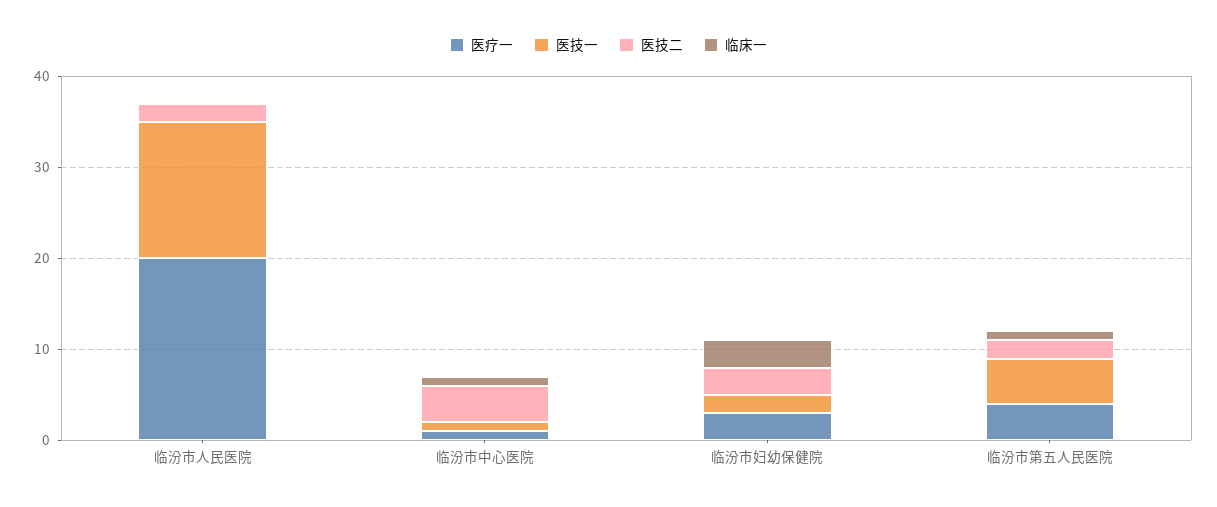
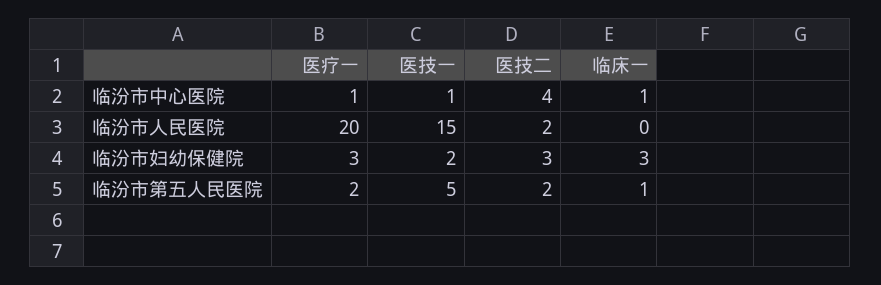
医疗一, 临汾市第五人民医院: 4 -> 2

